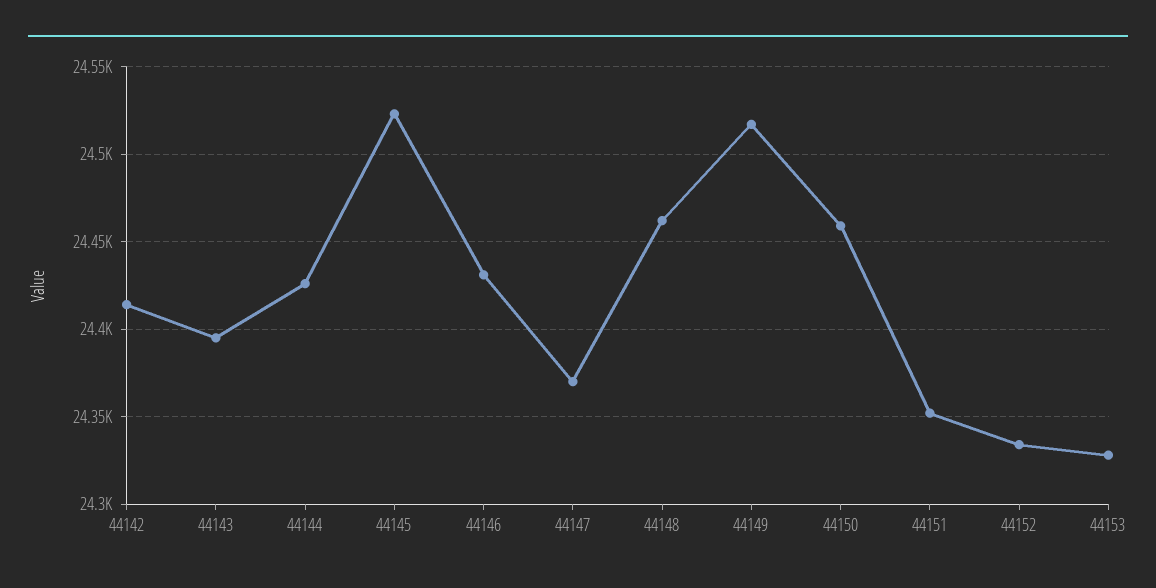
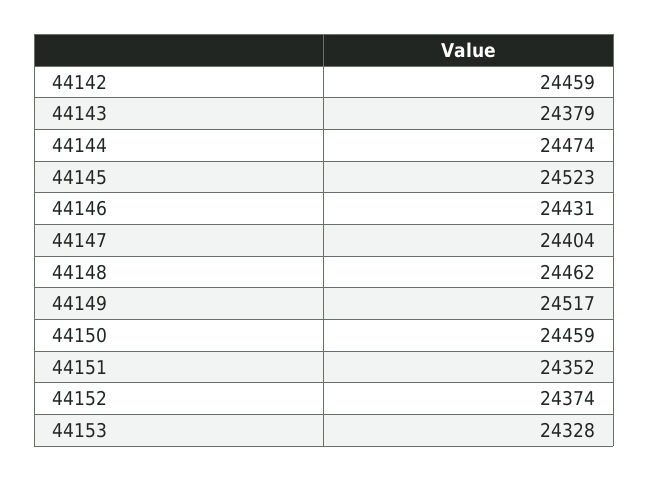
44142: 24415 -> 24459
44143: 24395 -> 24379
44144: 24425 -> 24474
44147: 24370 -> 24404
44152: 24335 -> 24374

